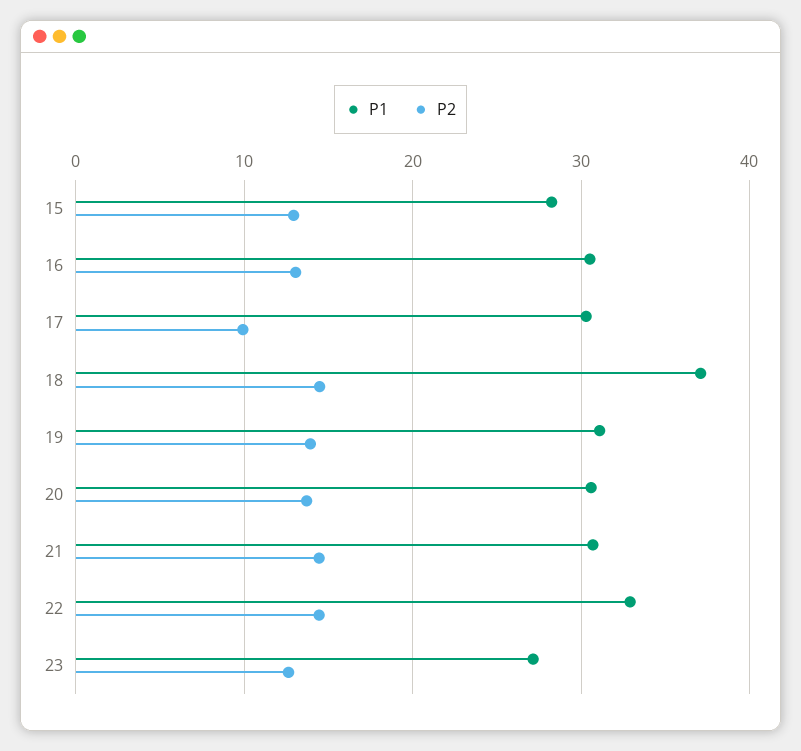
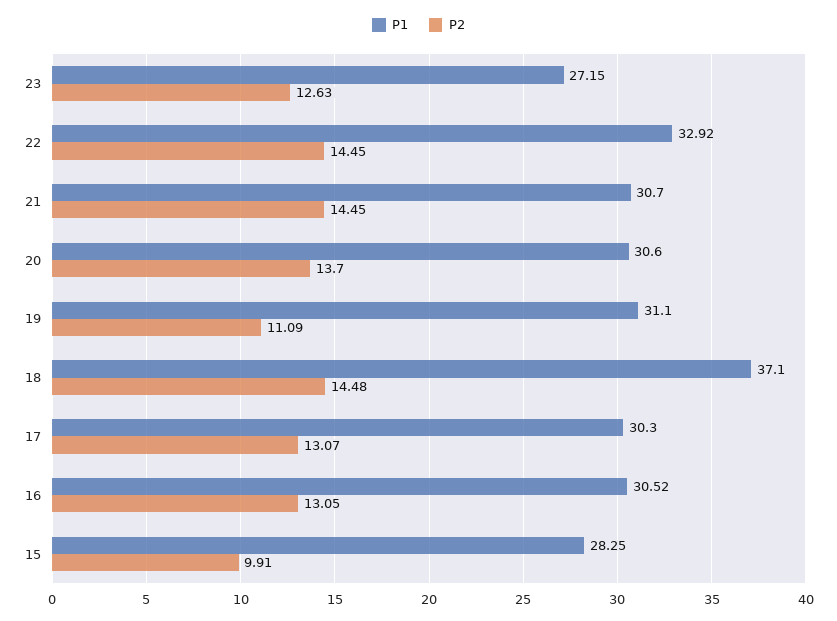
P2, 15: 13 -> 9.91
P2, 17: 10 -> 13.07
P2, 19: 14 -> 11.09

